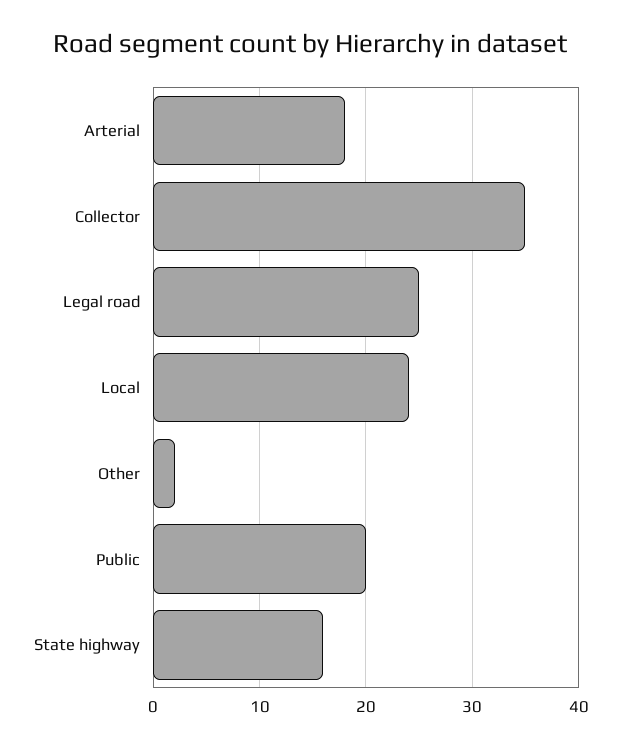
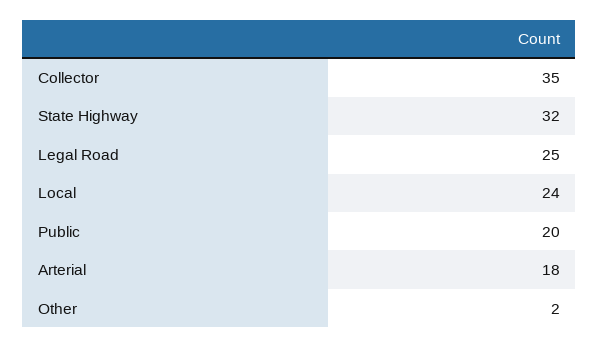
State highway: 16 -> 32

